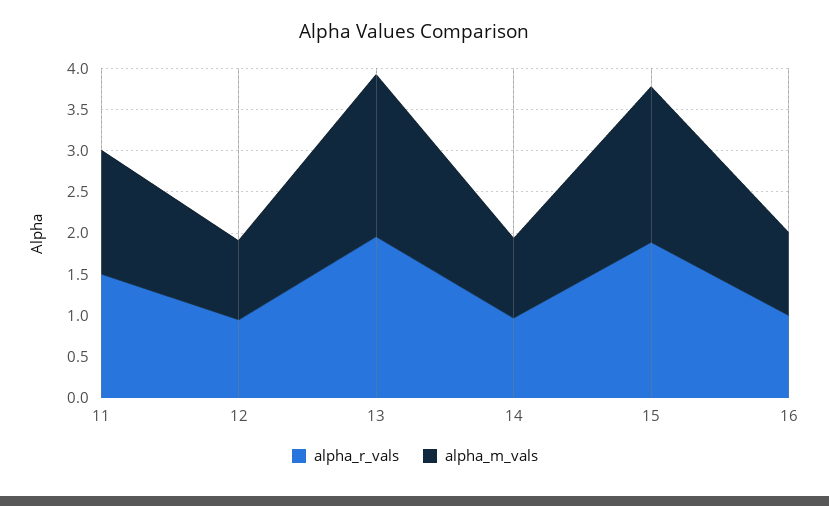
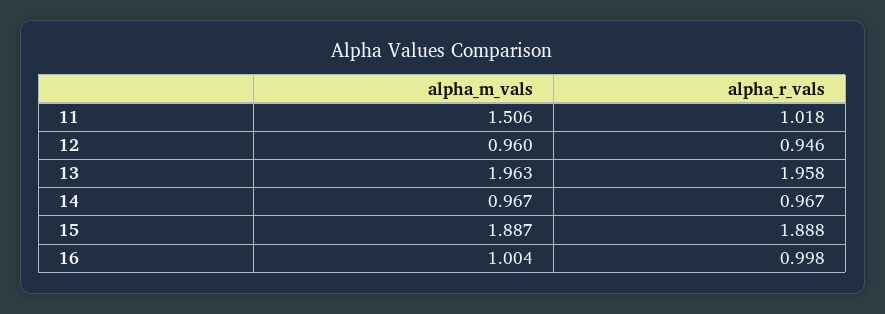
alpha_r_vals, 11: 1.5 -> 1.018

